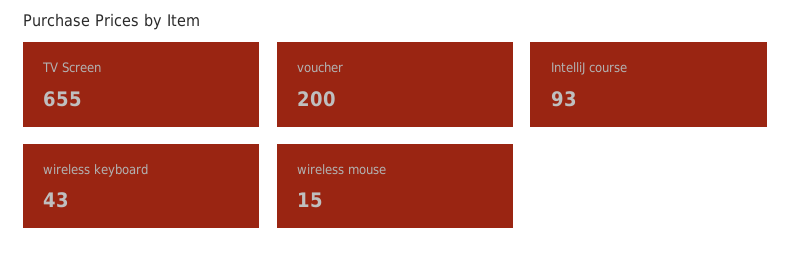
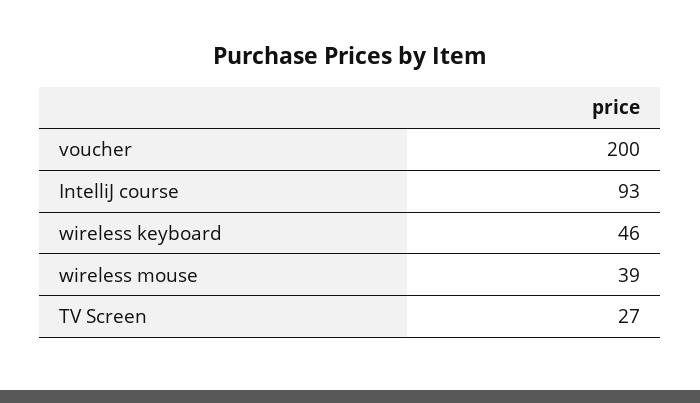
TV Screen: 655 -> 27
wireless keyboard: 43 -> 46
wireless mouse: 15 -> 39

